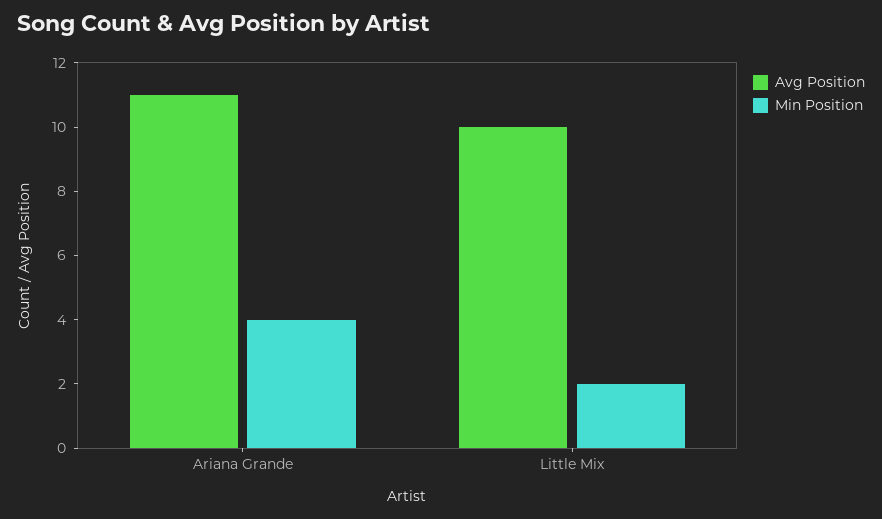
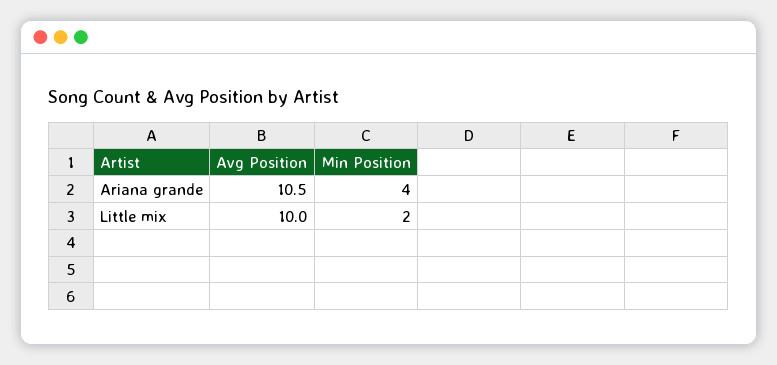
Avg Position, Ariana Grande: 11 -> 10.5

